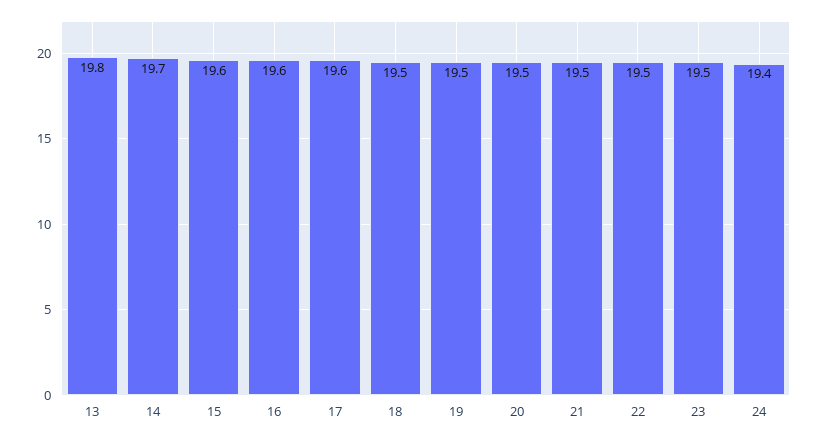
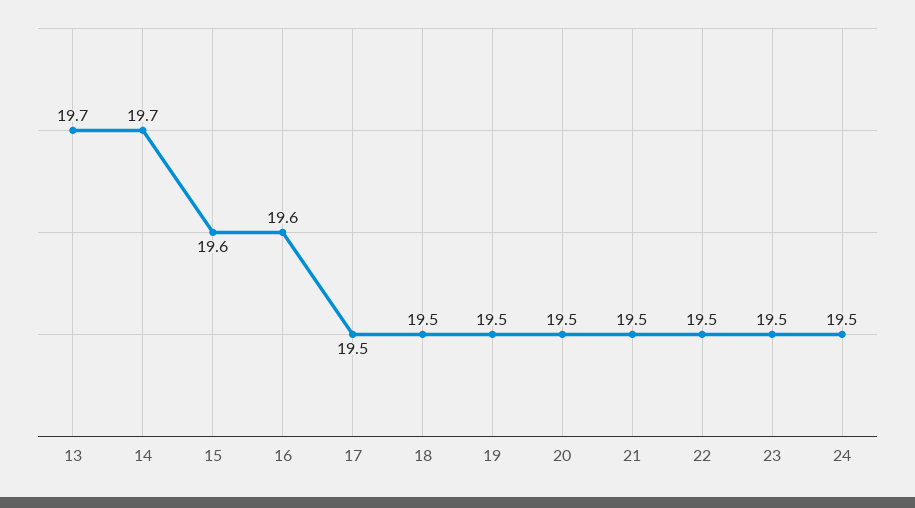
13: 19.8 -> 19.7
17: 19.6 -> 19.5
24: 19.4 -> 19.5

